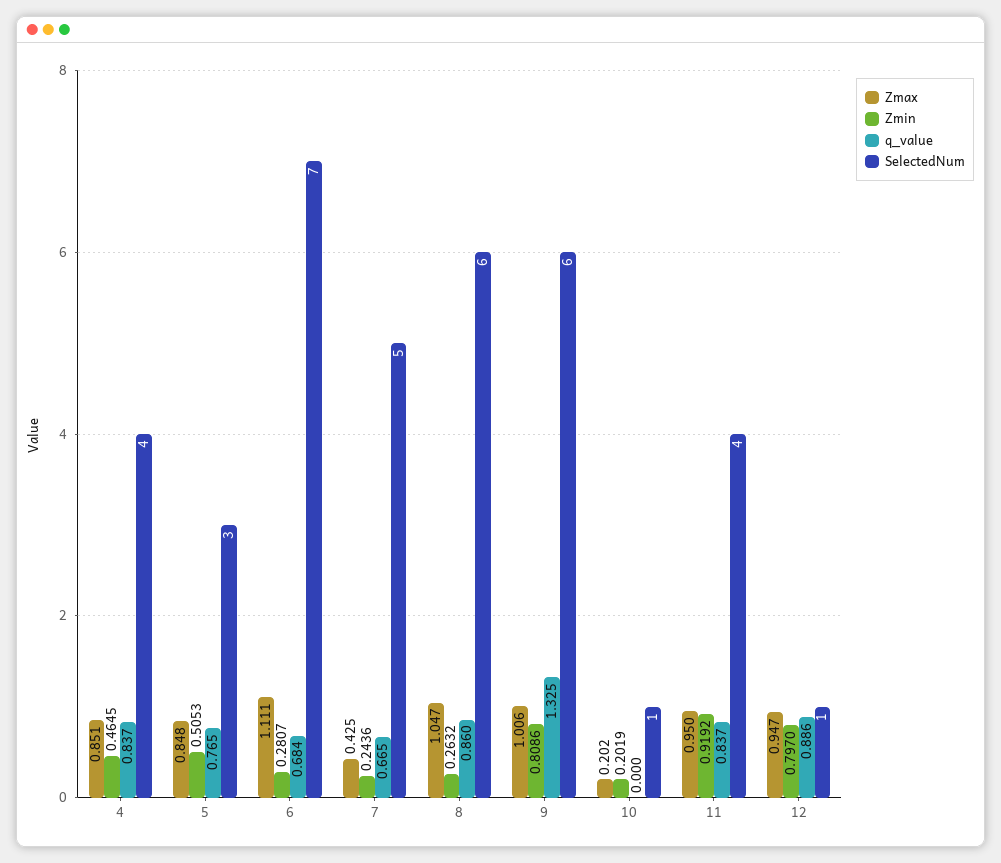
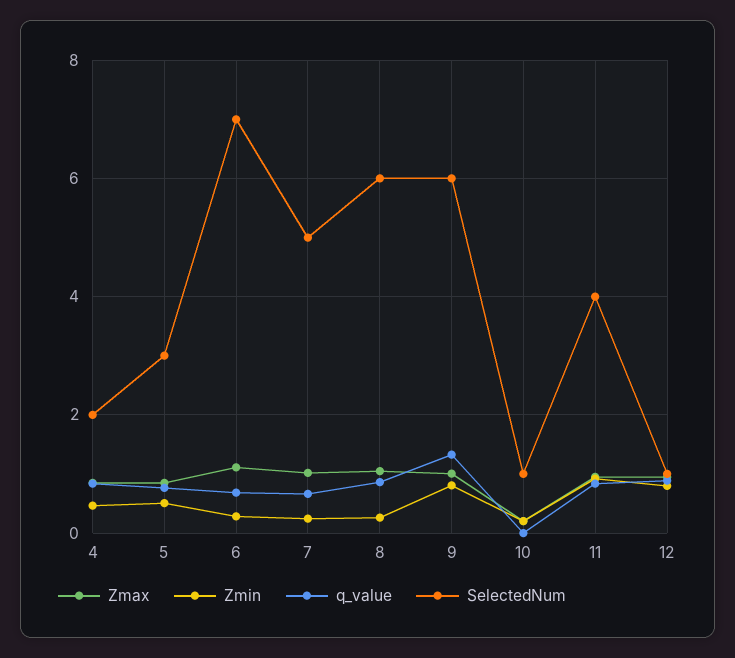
SelectedNum, 4: 4 -> 2
Zmax, 7: 0.425 -> 1

